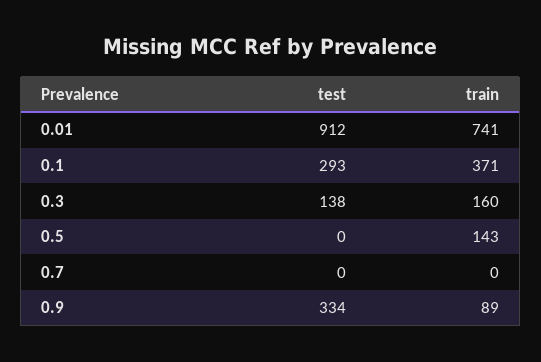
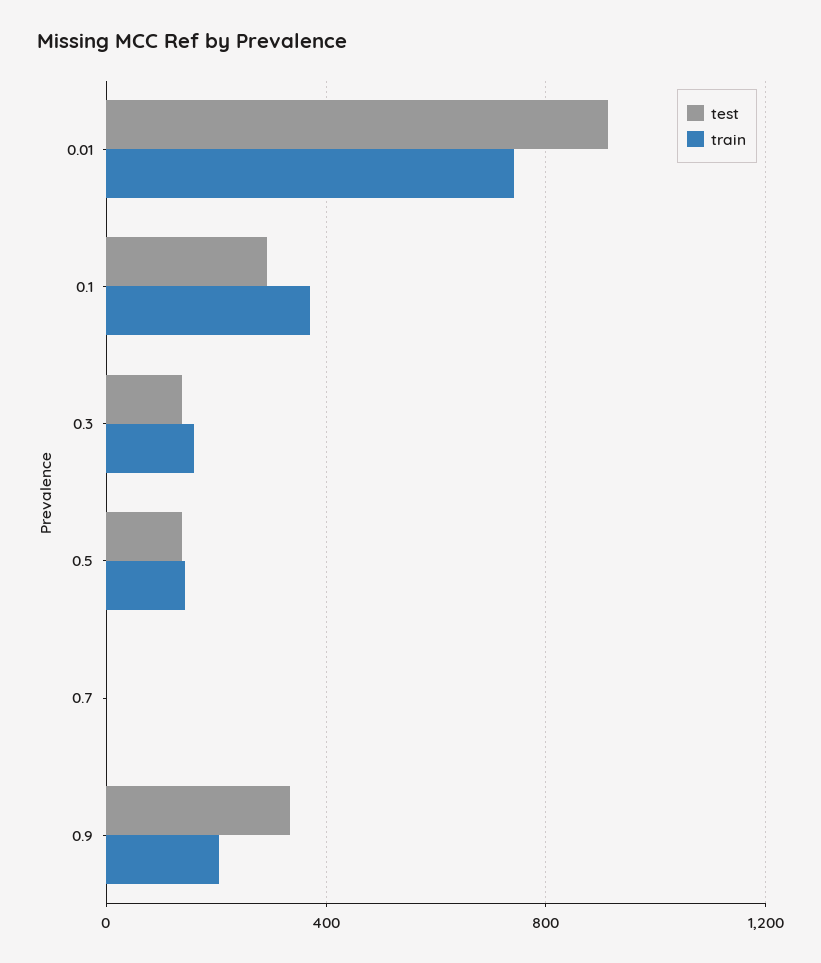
test, 0.5: 0 -> 150
train, 0.9: 89 -> 200

